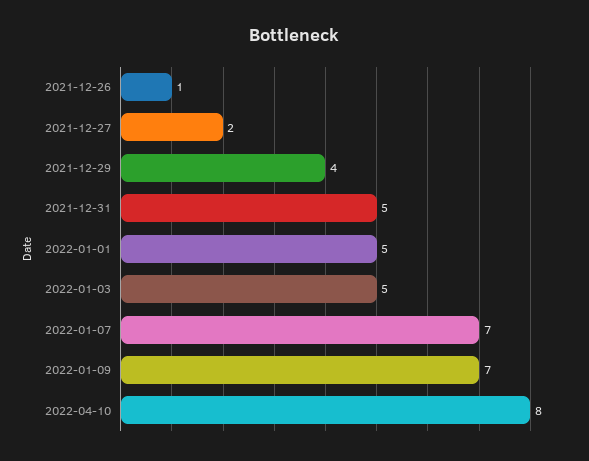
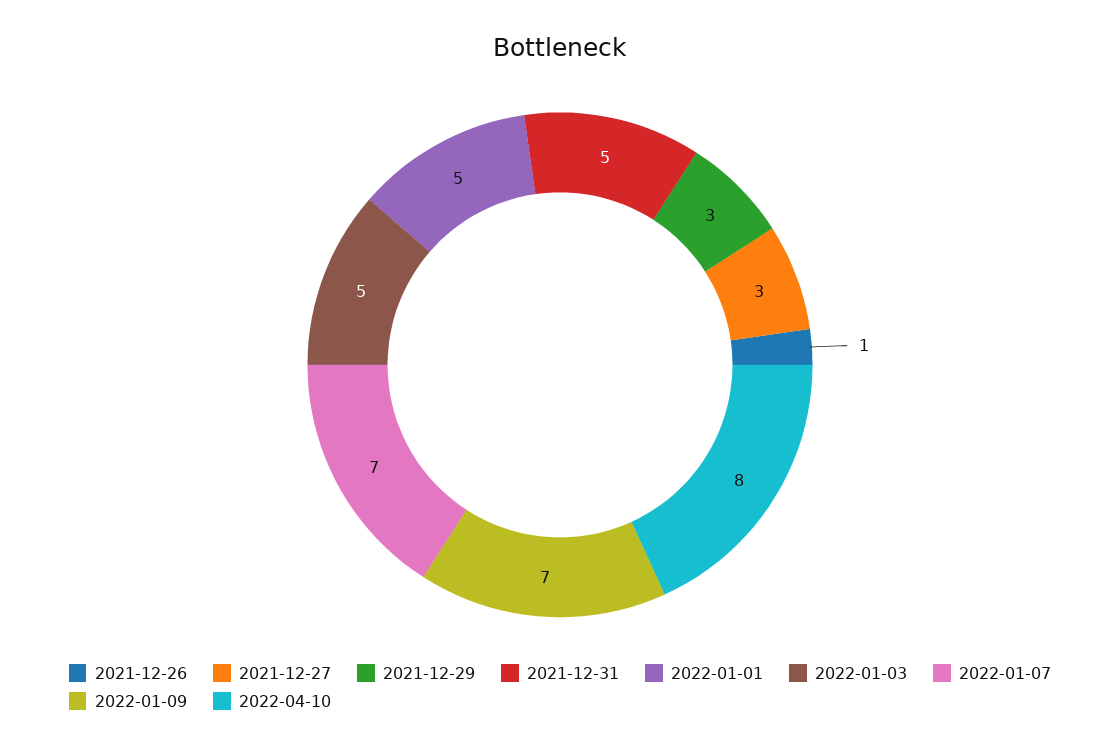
2021-12-27: 2 -> 3
2021-12-29: 4 -> 3

